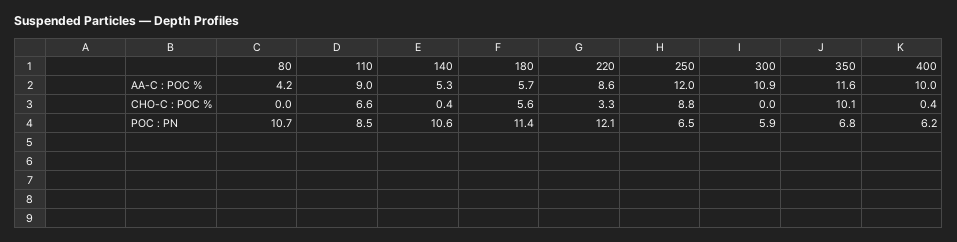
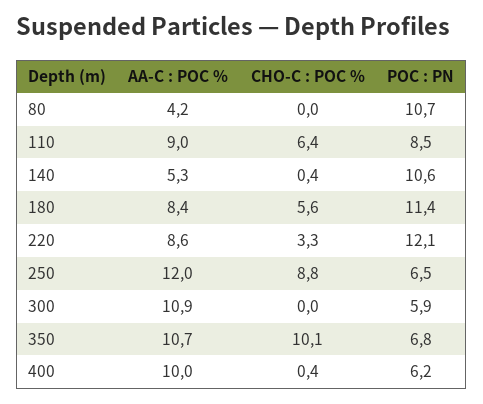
180, AA-C : POC %: 5.7 -> 8.4
350, AA-C : POC %: 11.6 -> 10.7
110, CHO-C : POC %: 6.6 -> 6.4

